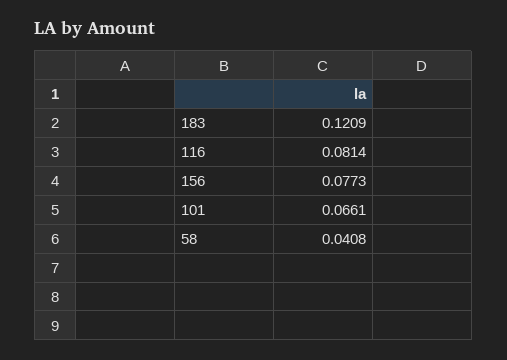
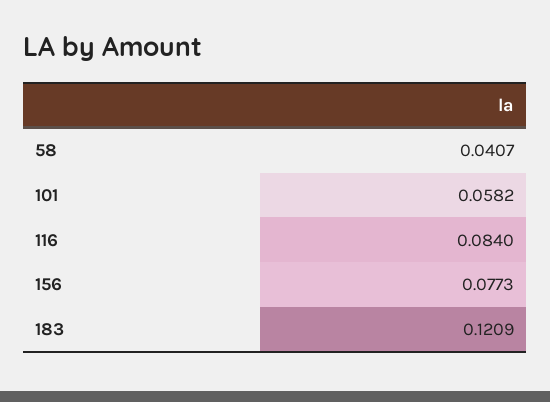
116: 0.0814 -> 0.084
101: 0.0661 -> 0.0582
58: 0.0408 -> 0.0407

